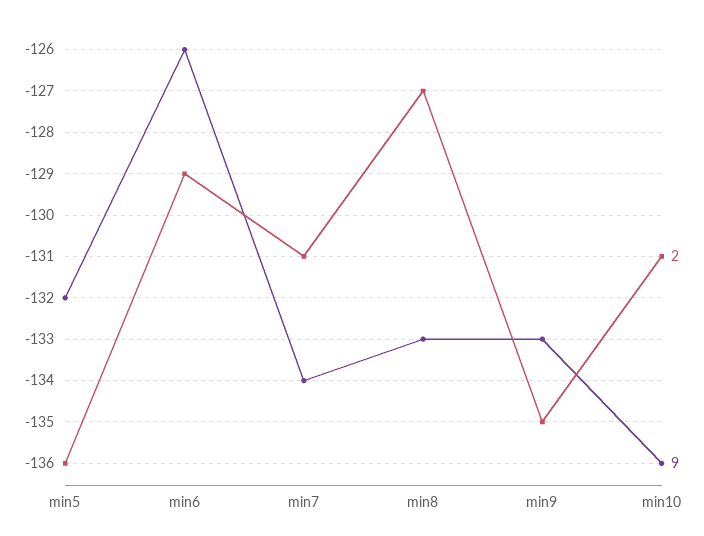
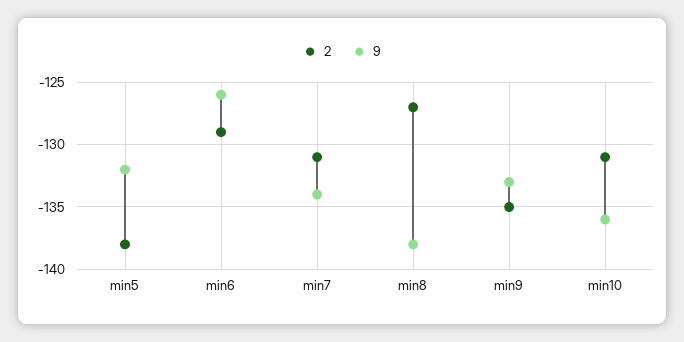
2, min5: -136 -> -138
9, min8: -133 -> -138

